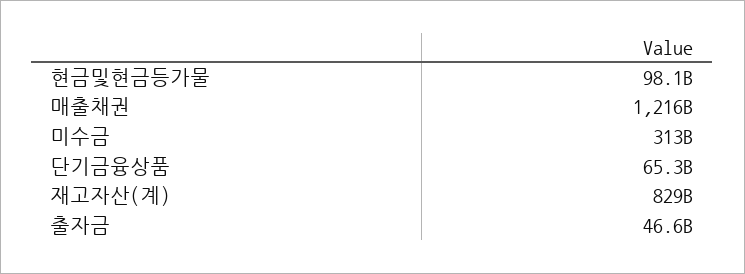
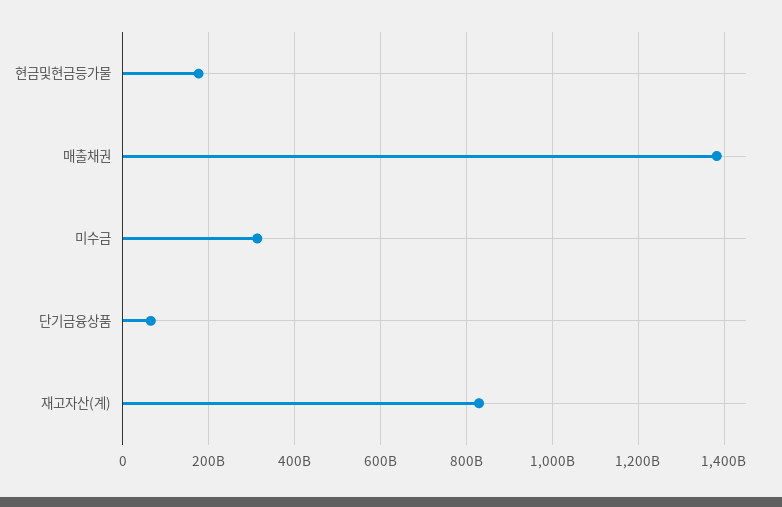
현금및현금등가물: 98100000000 -> 180000000000
매출채권: 1216000000000 -> 1380000000000
출자금: 46600000000 -> none

